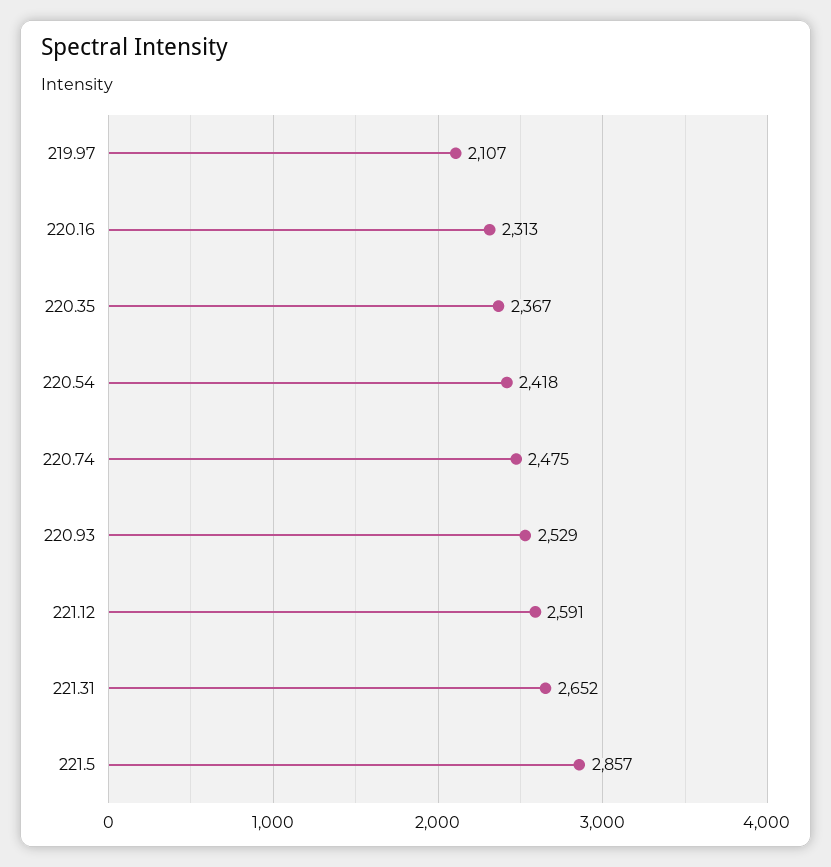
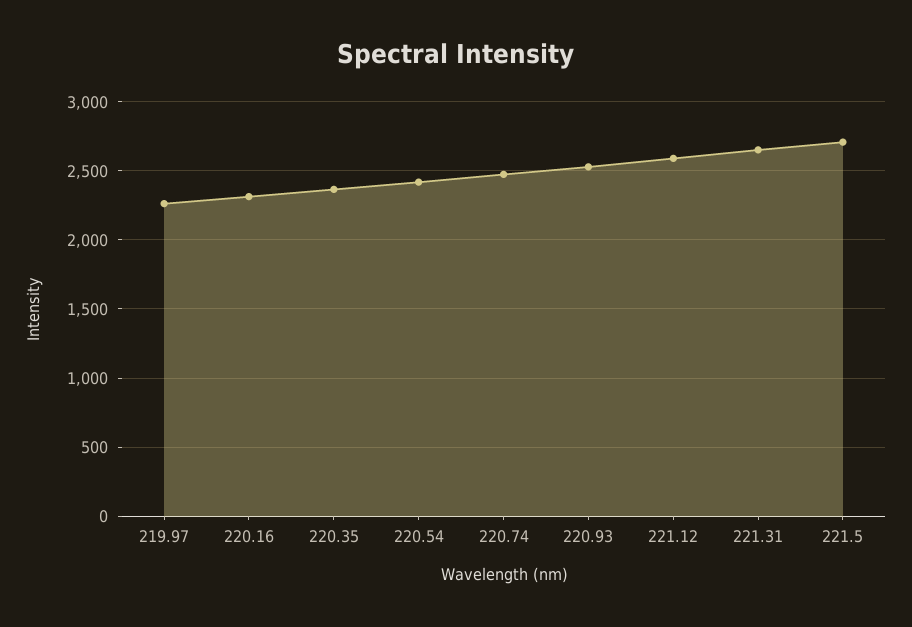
219.97: 2107 -> 2250
221.5: 2857 -> 2700

